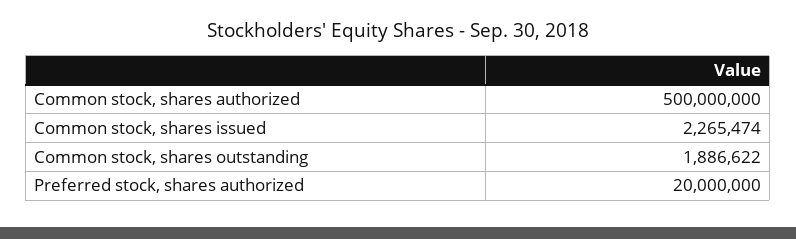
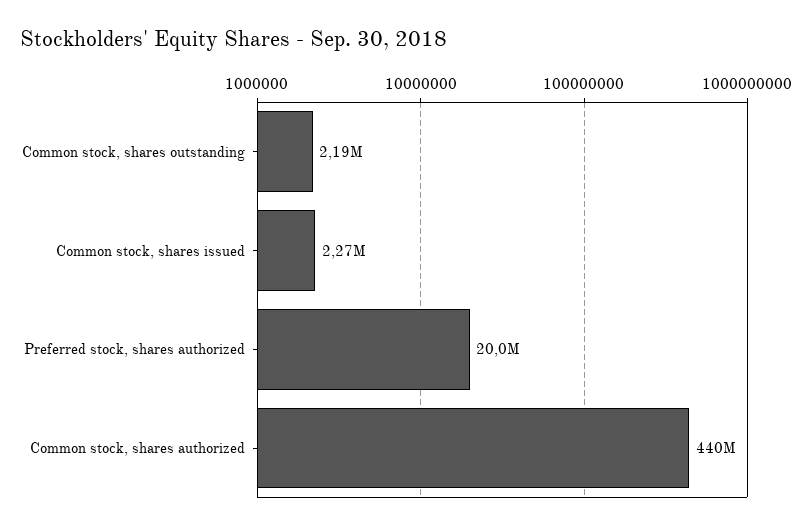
Common stock, shares authorized: 500000000 -> 440000000
Common stock, shares outstanding: 1886622 -> 2190000

